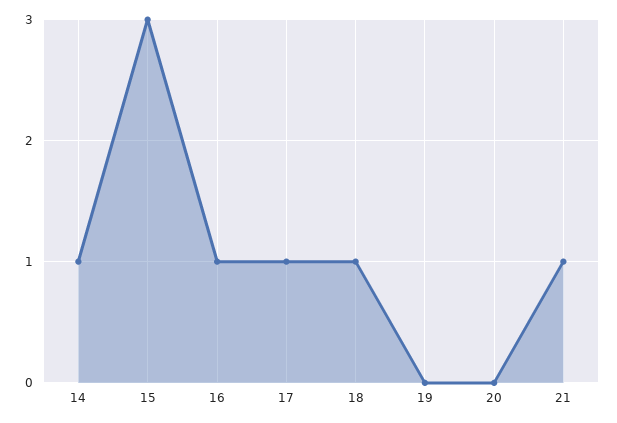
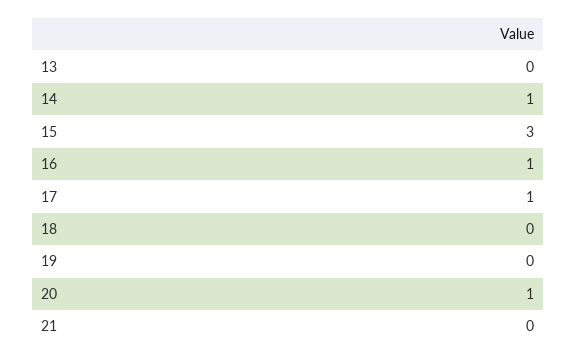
18: 1 -> 0
20: 0 -> 1
21: 1 -> 0
13: none -> 0

